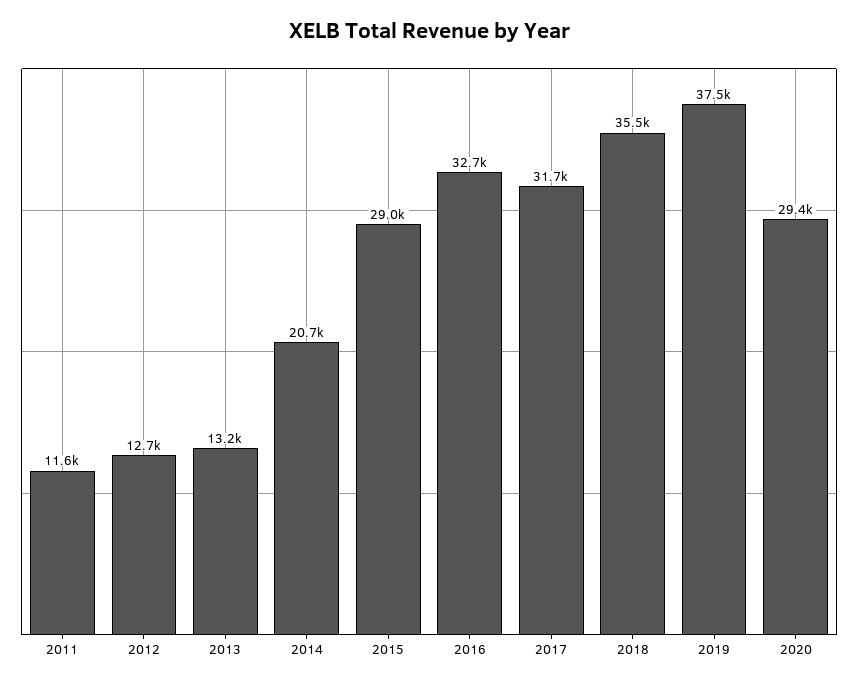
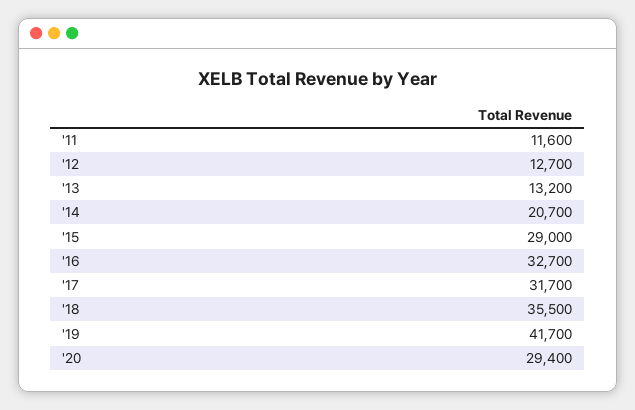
2019: 37500 -> 41700

